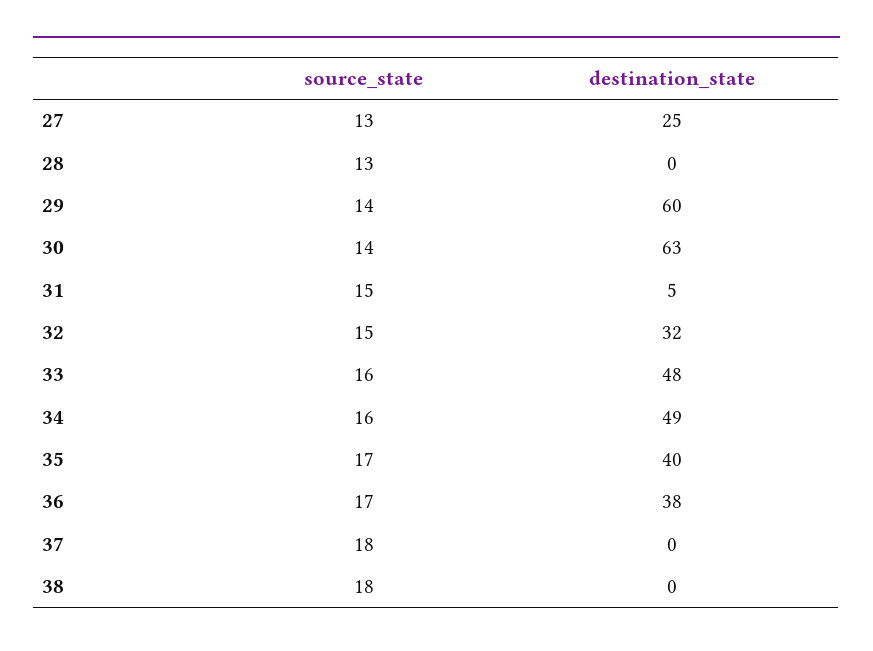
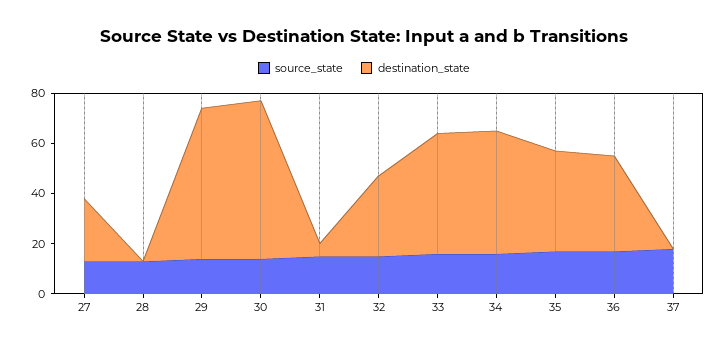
source_state, 38: 18 -> none
destination_state, 38: 0 -> none

